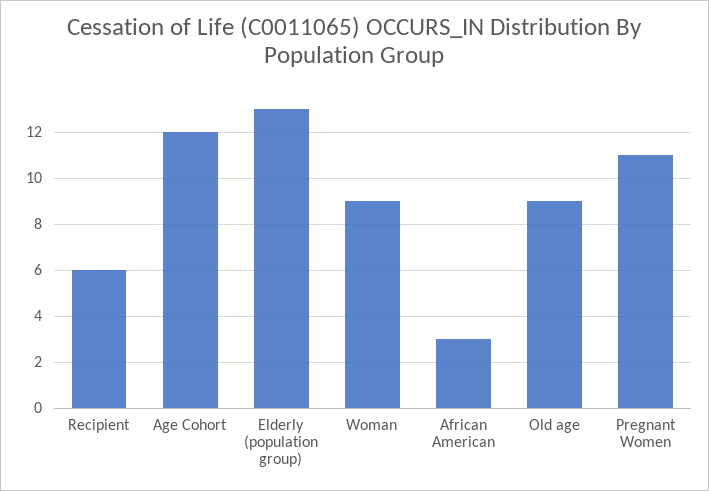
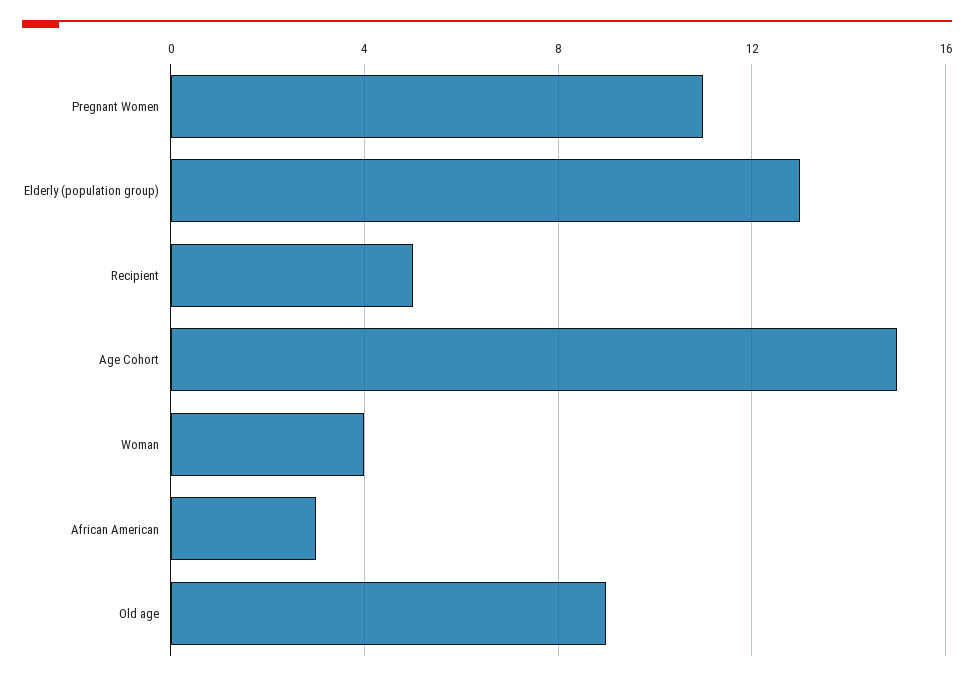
Recipient: 6 -> 5
Age Cohort: 12 -> 15
Woman: 9 -> 4

